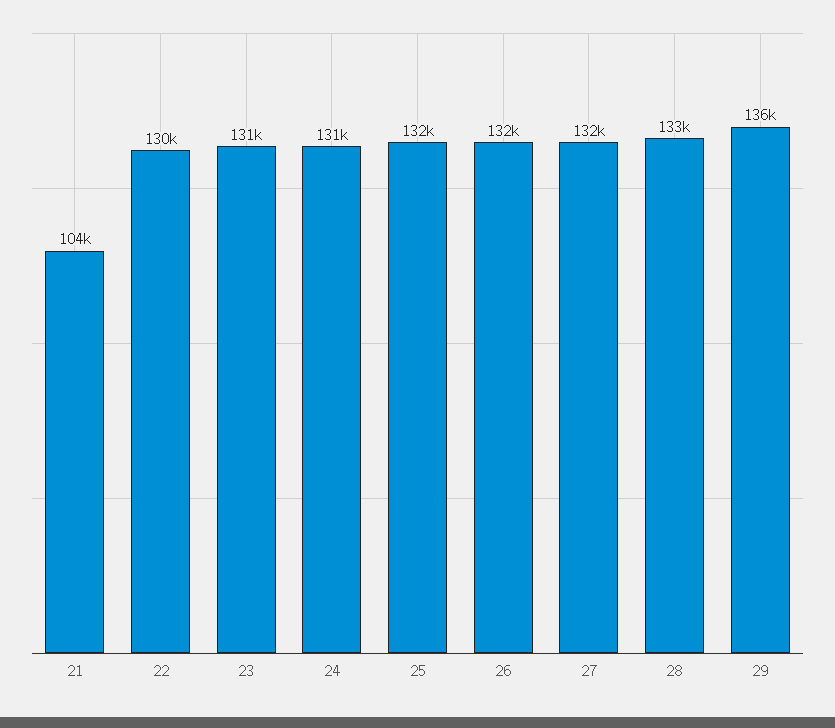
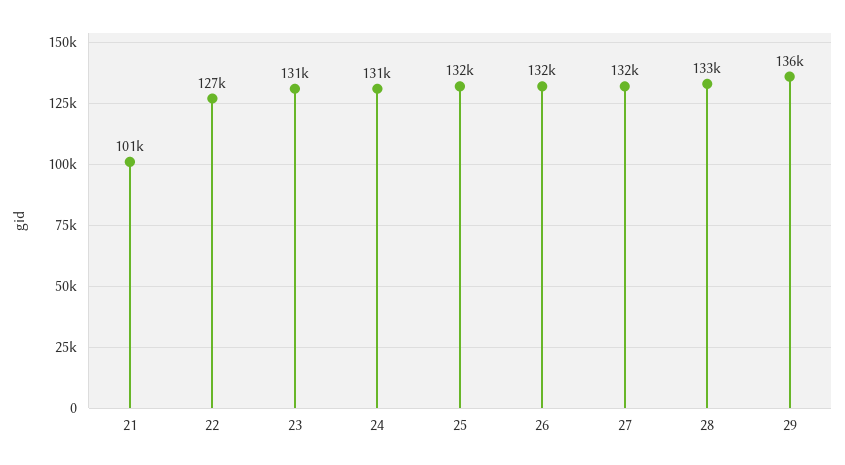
21: 104000 -> 101000
22: 130000 -> 127000

